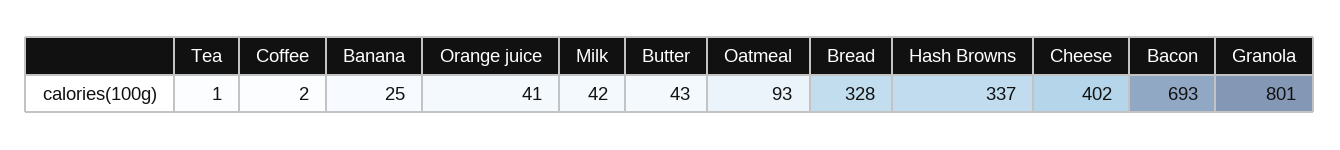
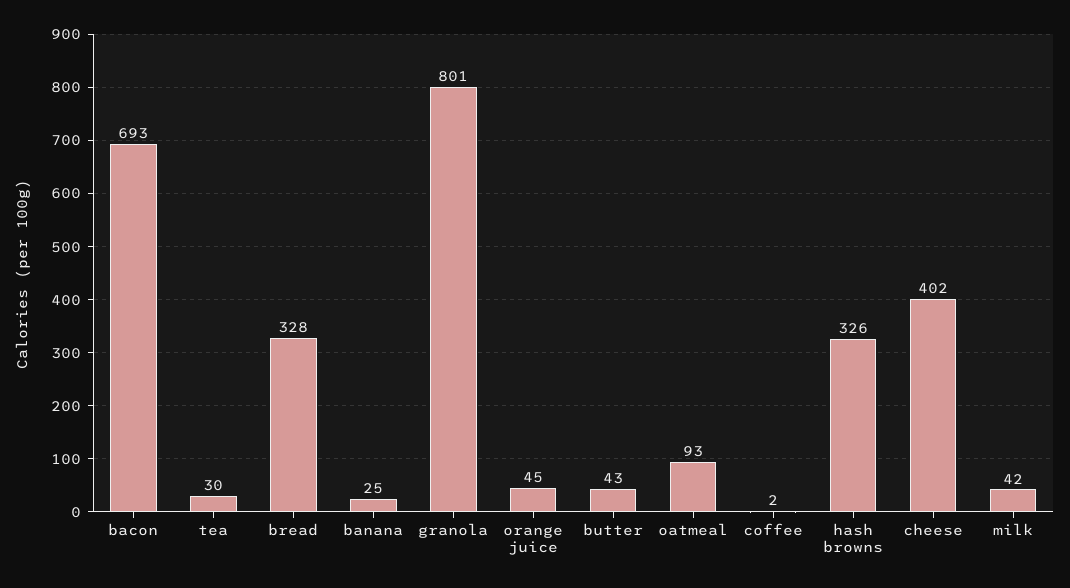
Tea: 1 -> 30
Orange juice: 41 -> 45
Hash Browns: 337 -> 326

